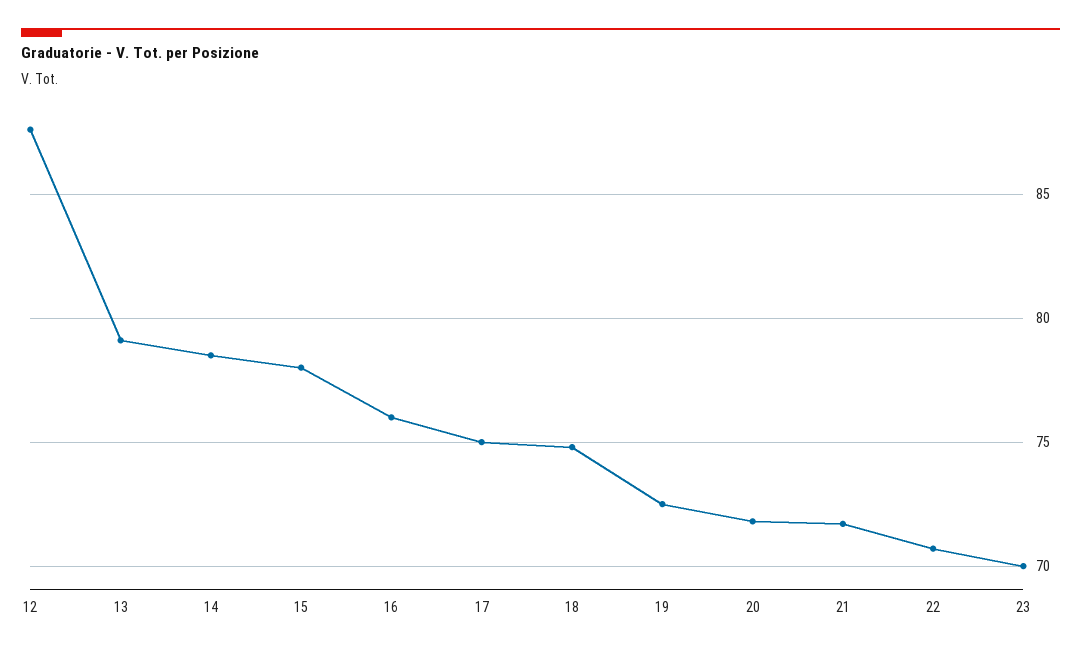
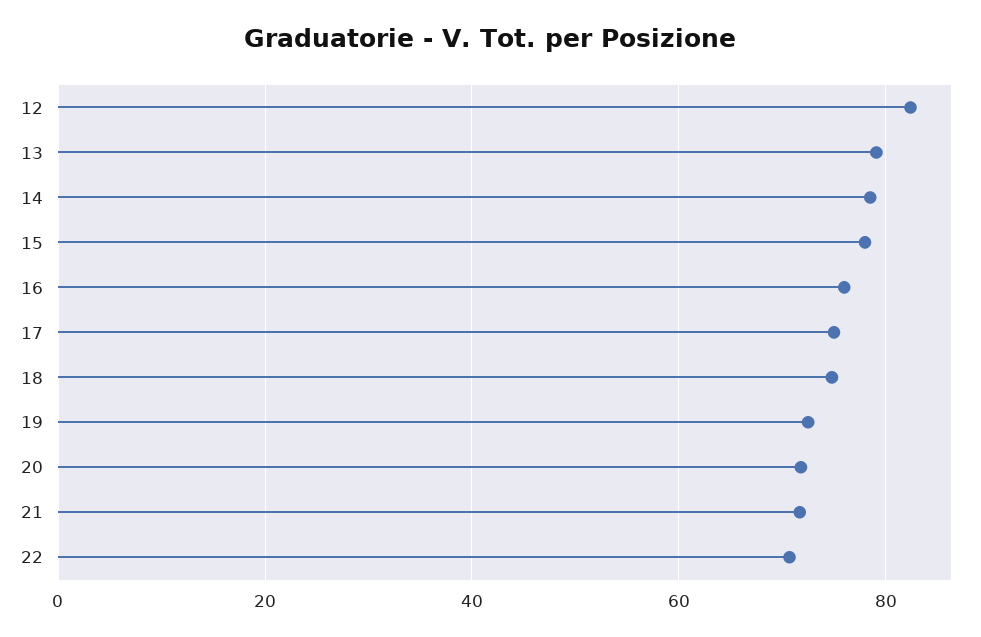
12: 87.5 -> 82
23: 70 -> none

